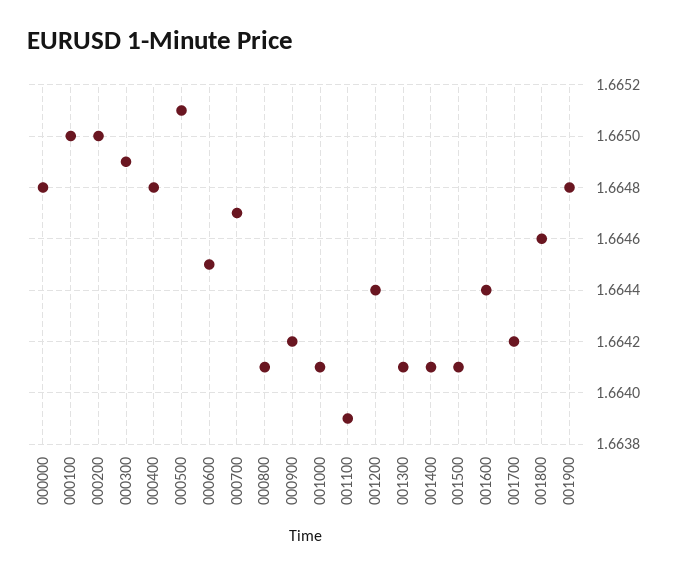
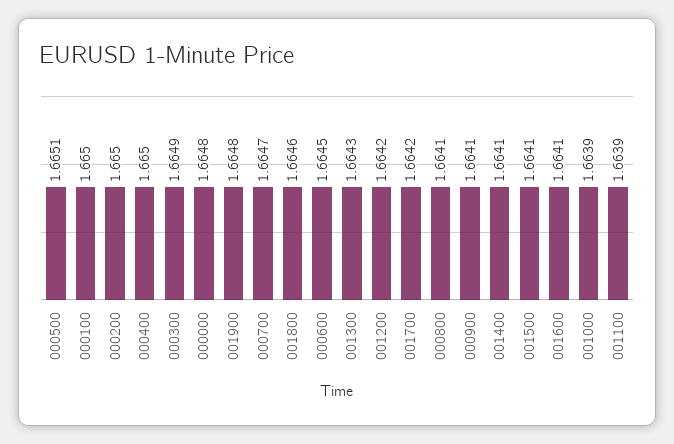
000400: 1.6648 -> 1.665
000900: 1.6642 -> 1.6641
001000: 1.6641 -> 1.6639
001200: 1.6644 -> 1.6642
001300: 1.6641 -> 1.6643
001600: 1.6644 -> 1.6641

